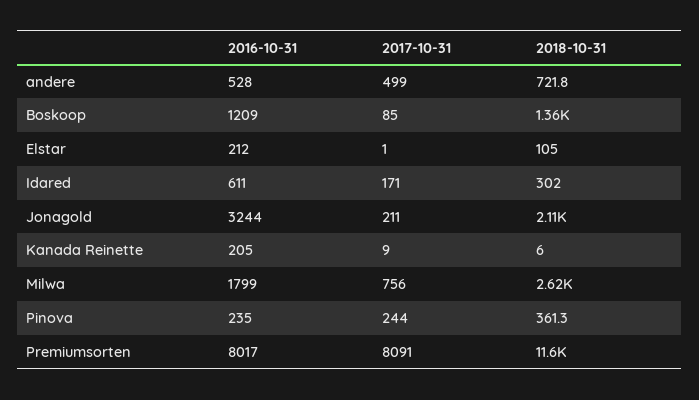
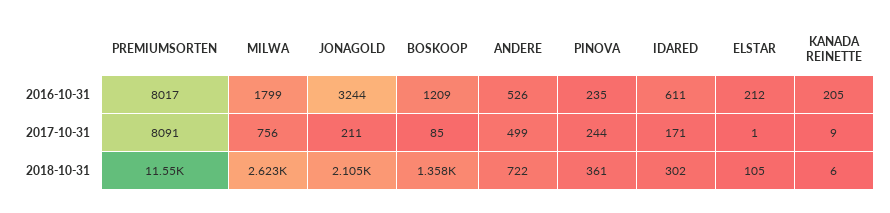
2016-10-31, andere: 528 -> 526

